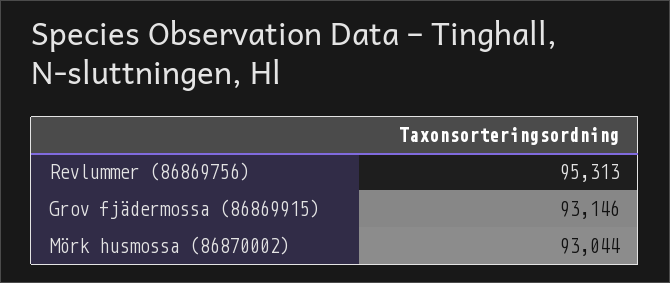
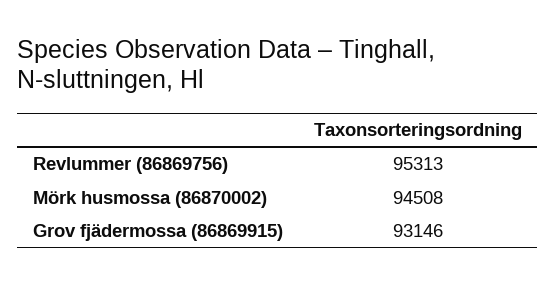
Mörk husmossa (86870002): 93044 -> 94508

